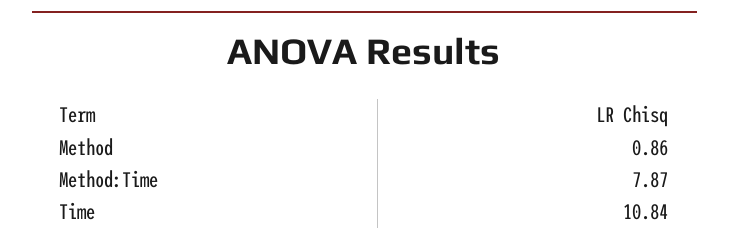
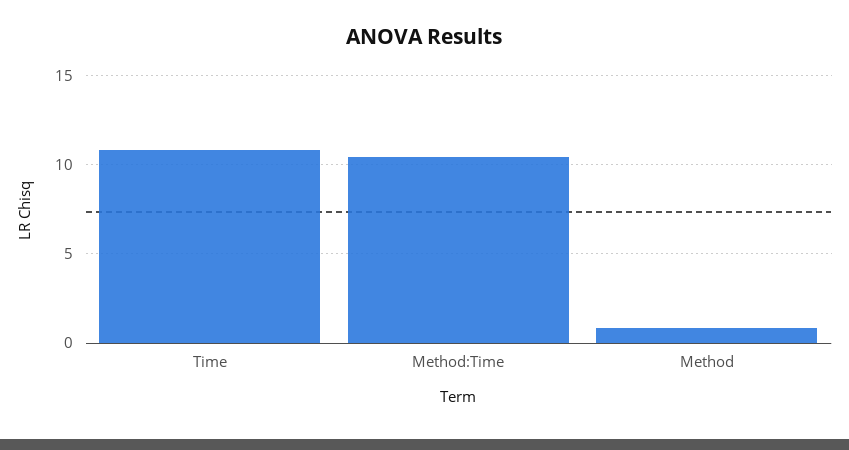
Method:Time: 7.87 -> 10.5

